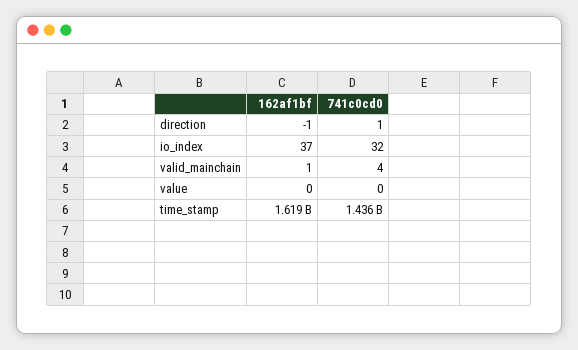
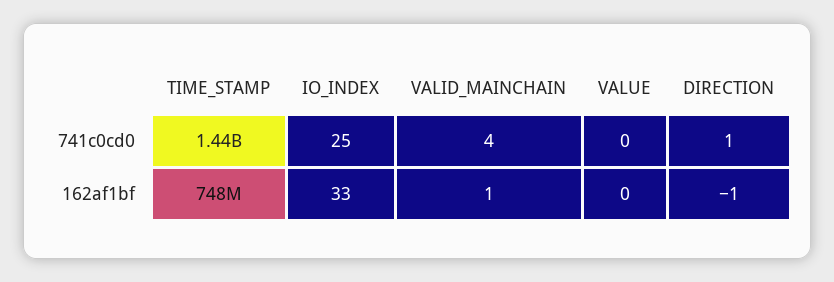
162af1bf, io_index: 37 -> 33
741c0cd0, io_index: 32 -> 25
162af1bf, time_stamp: 1619000000 -> 748000000

